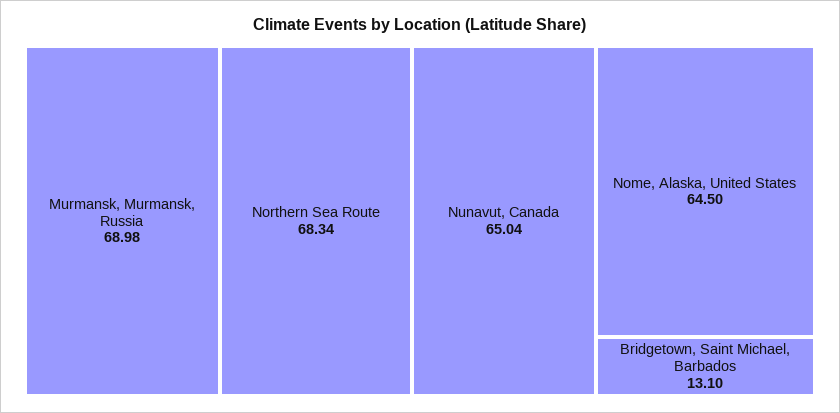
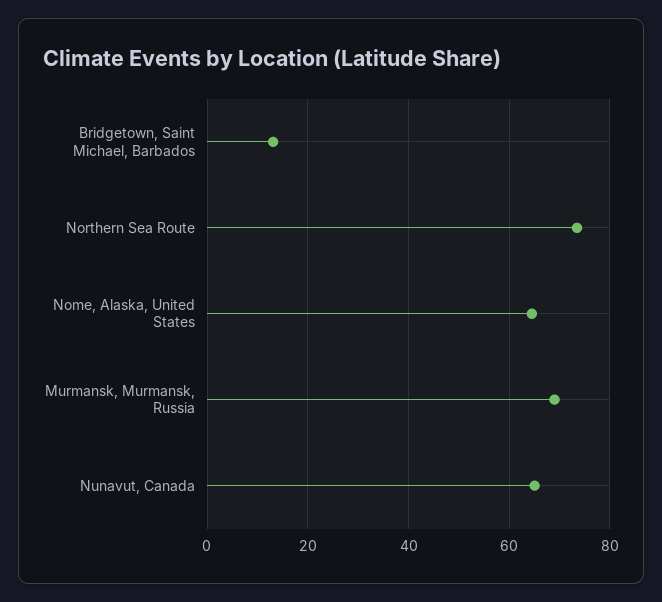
Northern Sea Route: 68.34 -> 74

